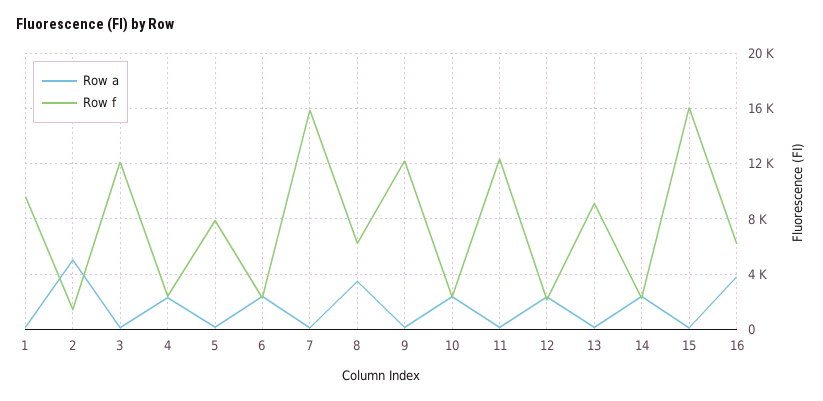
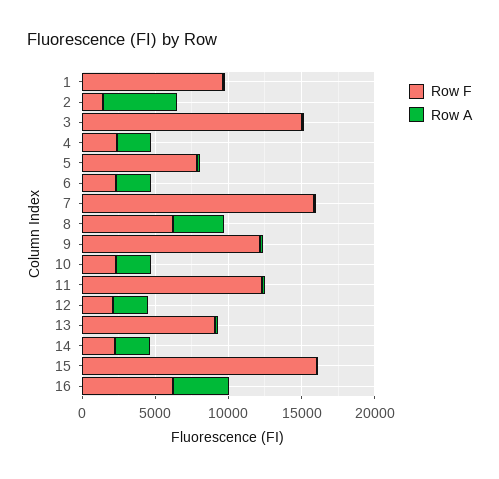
Row f, 3: 12000 -> 15000

